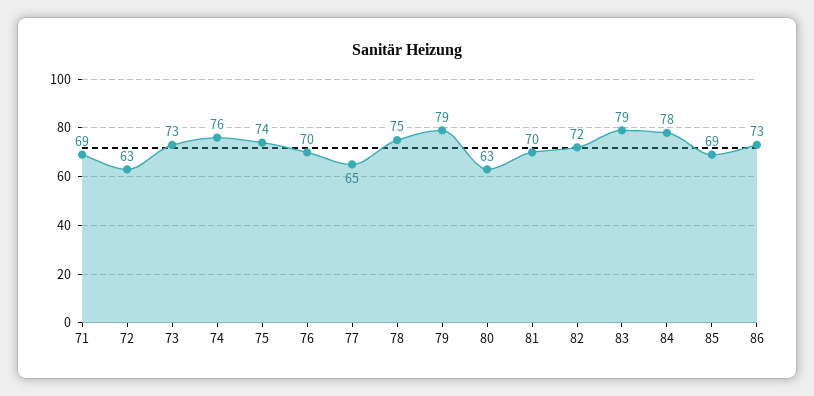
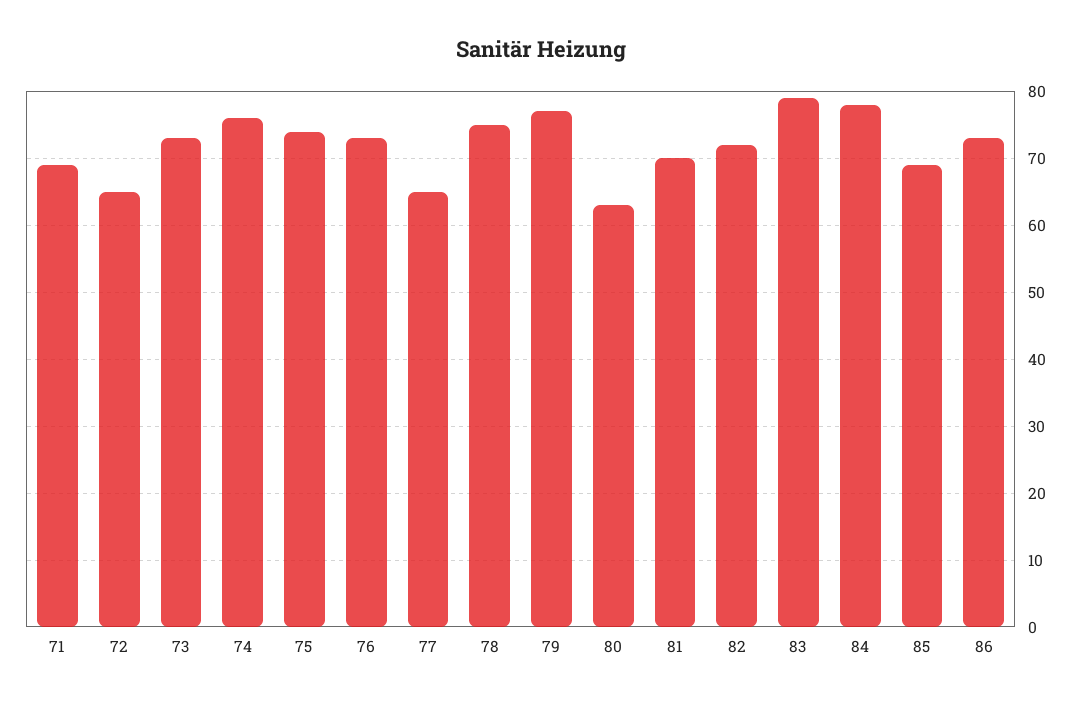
72: 63 -> 65
76: 70 -> 73
79: 79 -> 77

